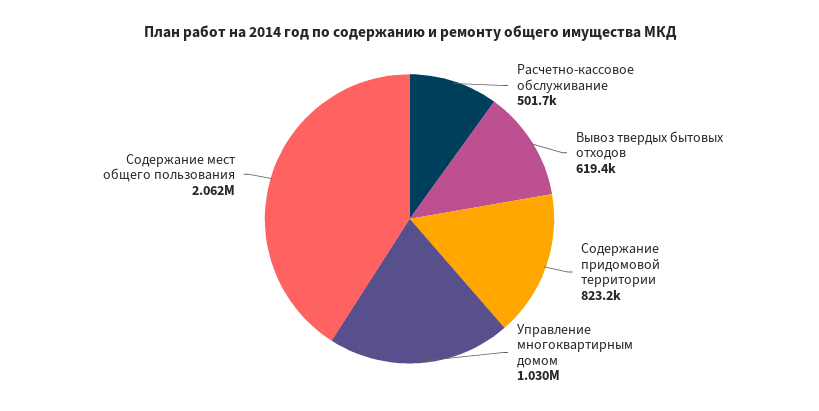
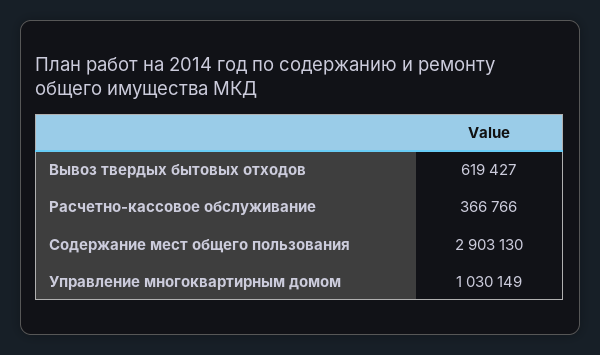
Расчетно-кассовое обслуживание: 501700 -> 366766
Содержание придомовой территории: 823200 -> none
Содержание мест общего пользования: 2062000 -> 2903130

